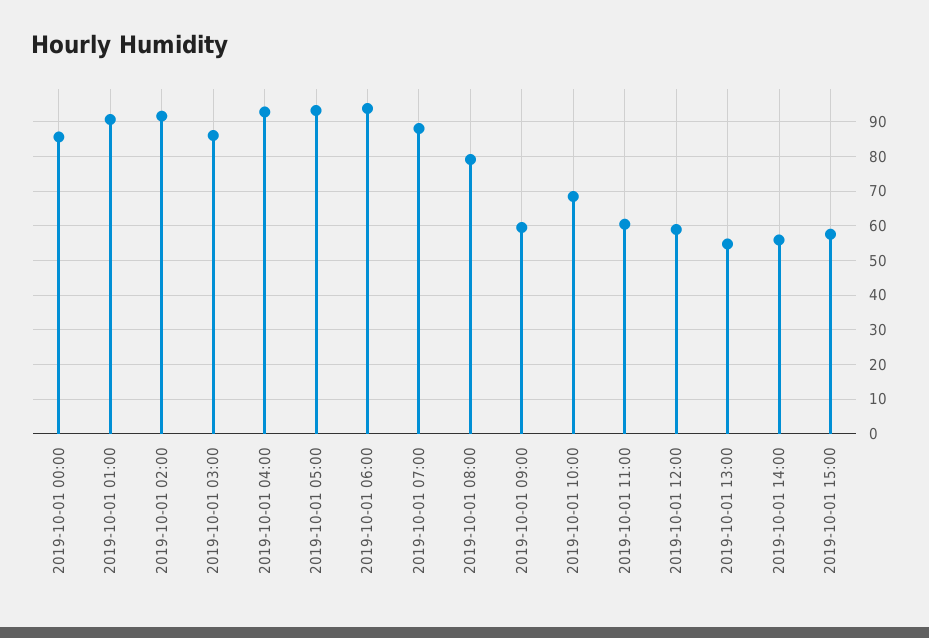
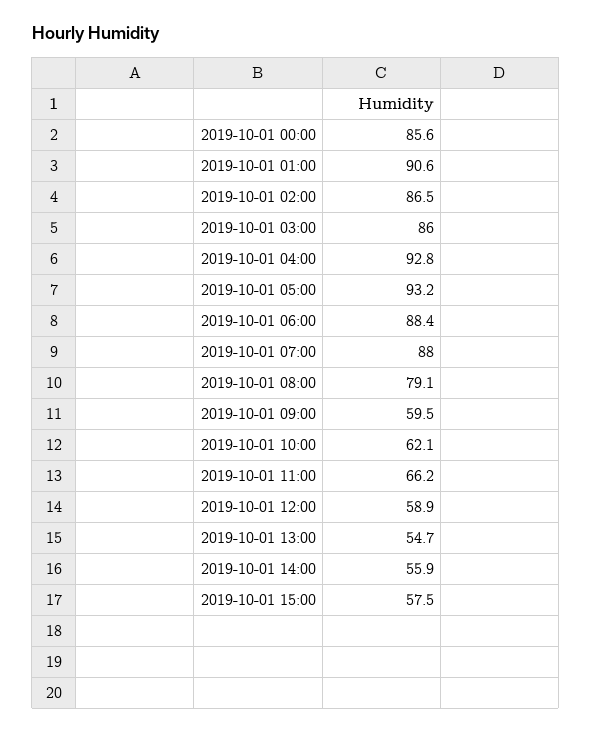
2019-10-01 02:00: 92 -> 86.5
2019-10-01 06:00: 94 -> 88.4
2019-10-01 10:00: 68 -> 62.1
2019-10-01 11:00: 60 -> 66.2

